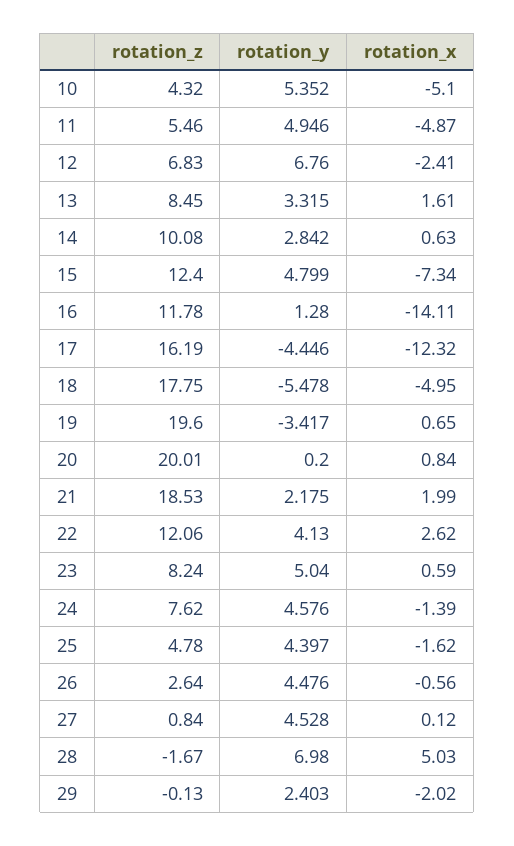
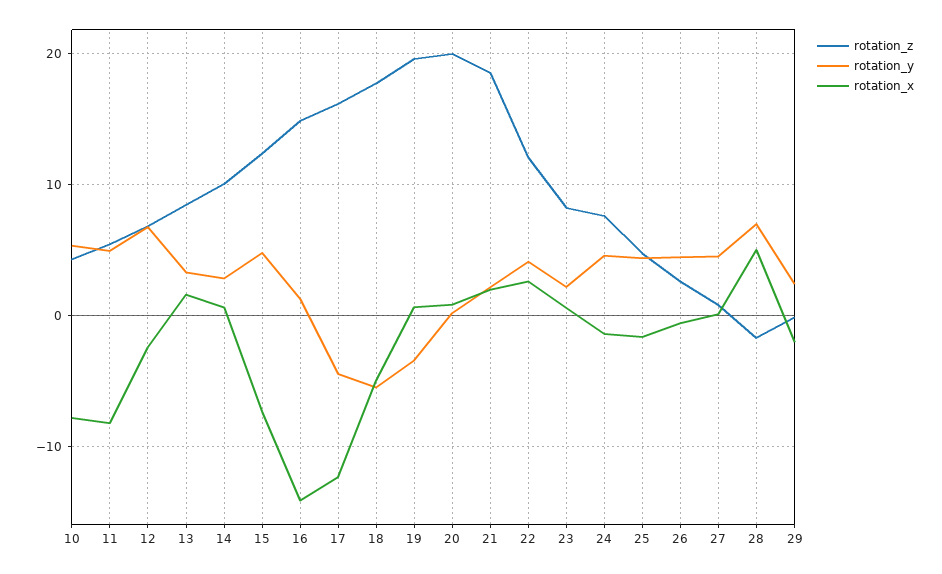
rotation_x, 10: -5.1 -> -8
rotation_x, 11: -4.87 -> -8
rotation_z, 16: 11.78 -> 15
rotation_y, 23: 5.04 -> 2

